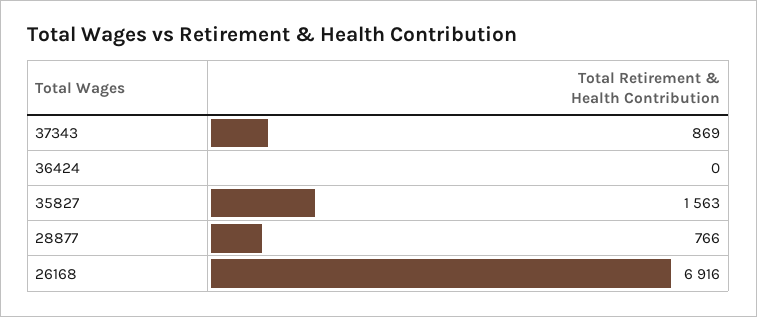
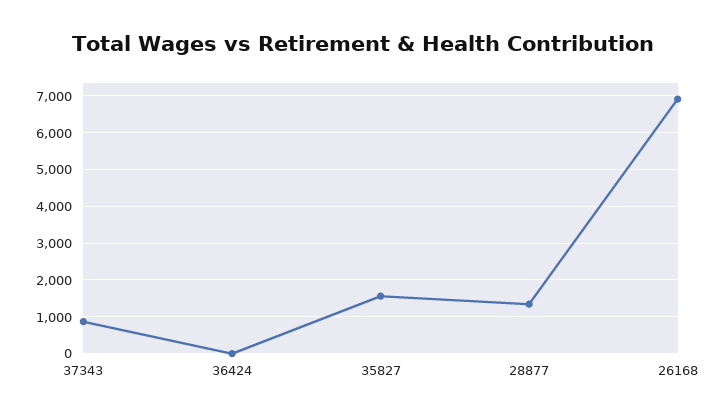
28877: 766 -> 1400

